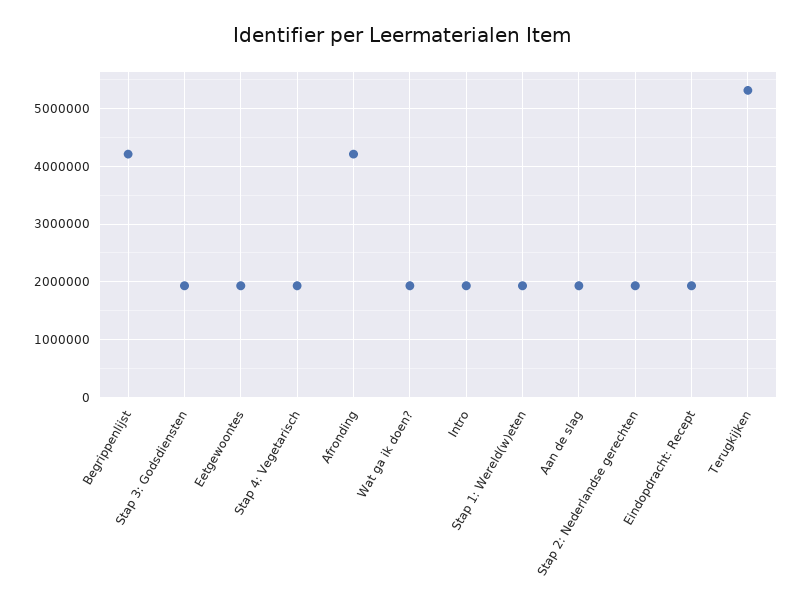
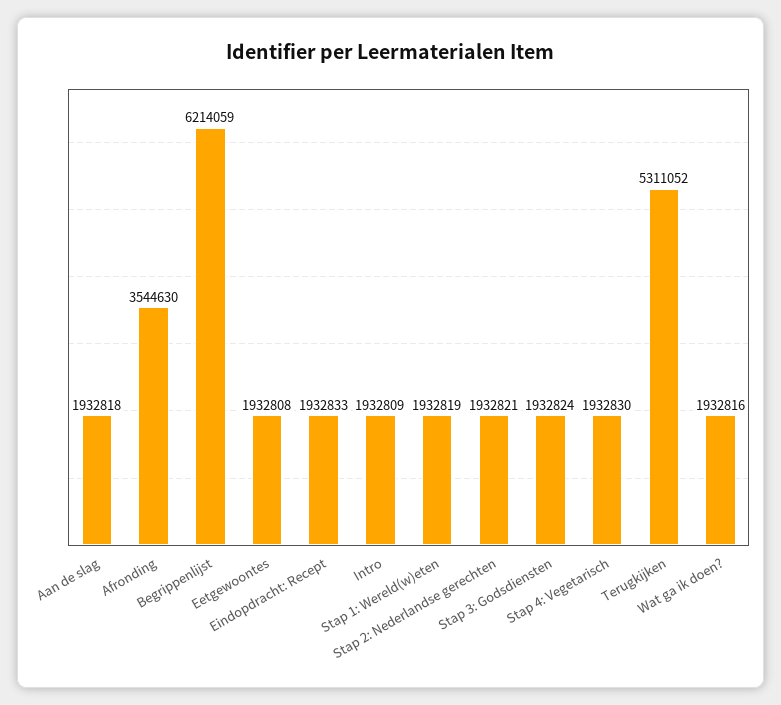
Begrippenlijst: 4200000 -> 6214059
Afronding: 4200000 -> 3544630

